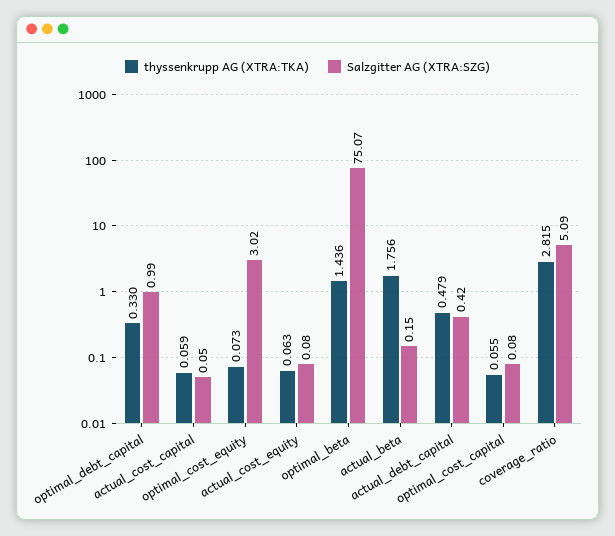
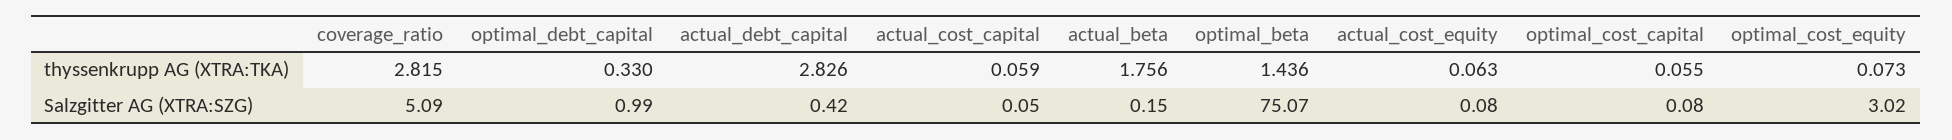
thyssenkrupp AG (XTRA:TKA), actual_debt_capital: 0.479 -> 2.826

